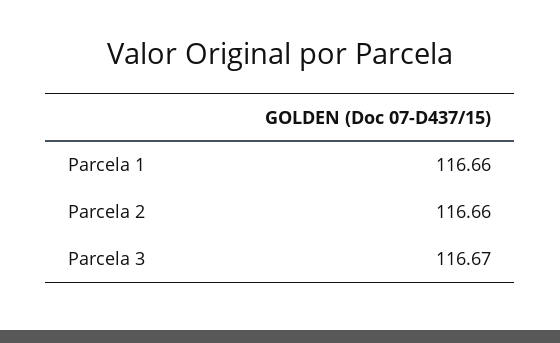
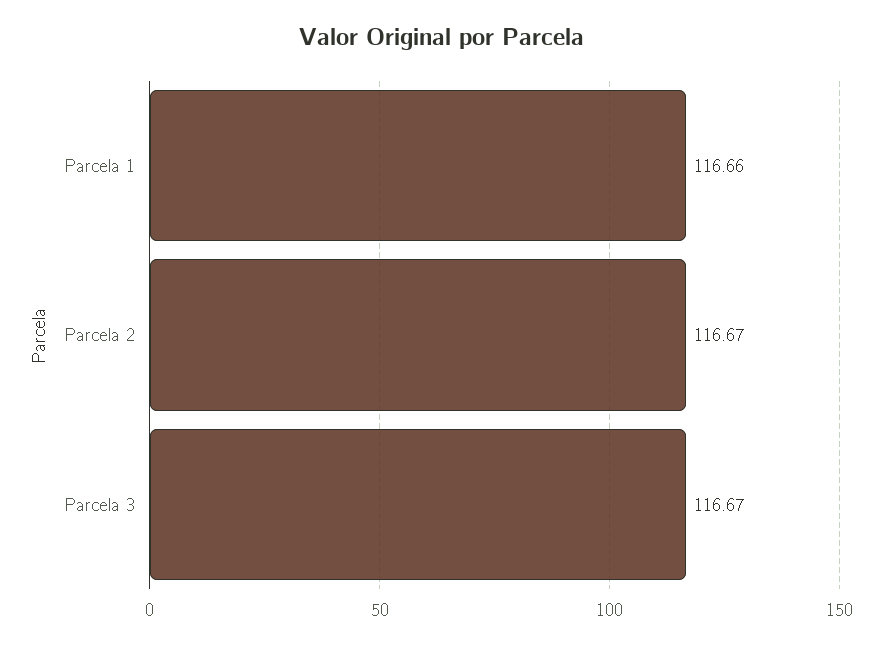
Parcela 2: 116.66 -> 116.67

